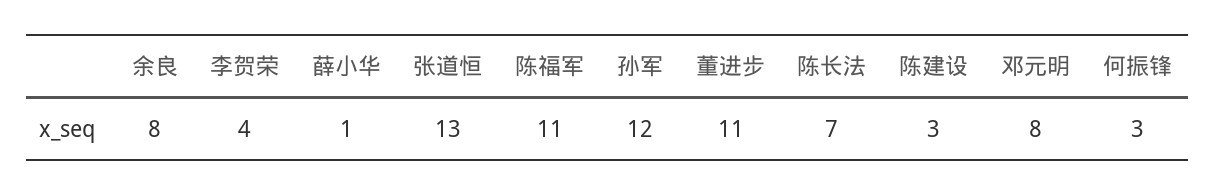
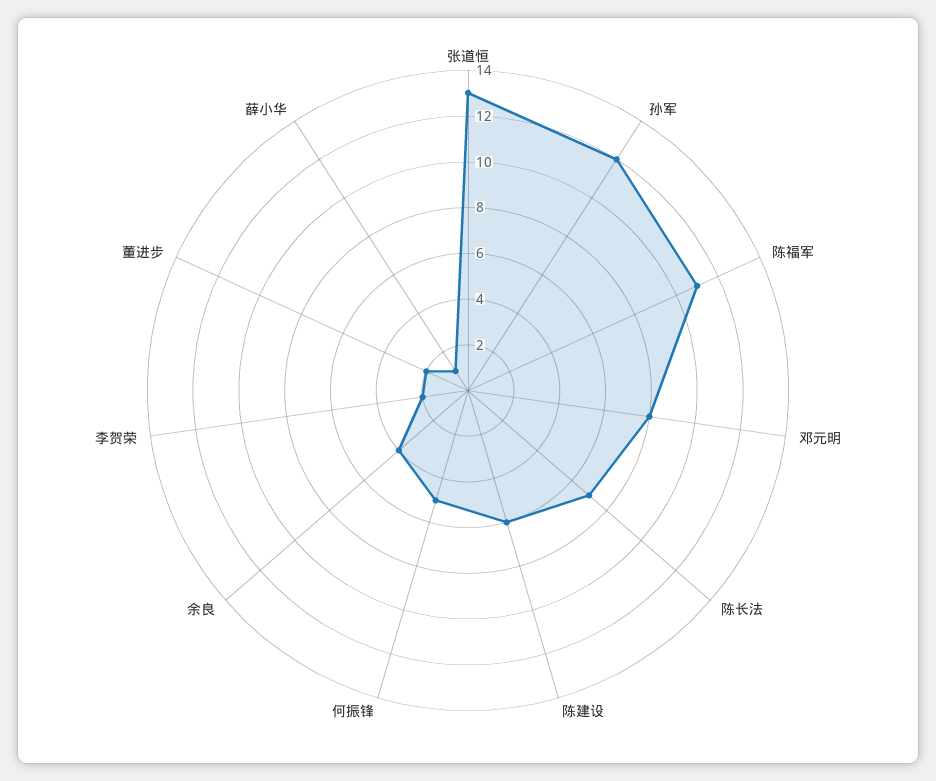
余良: 8 -> 4
李贺荣: 4 -> 2
董进步: 11 -> 2
陈建设: 3 -> 6
何振锋: 3 -> 5

